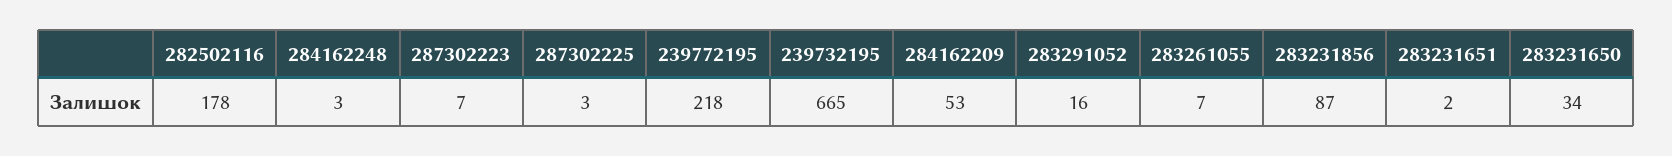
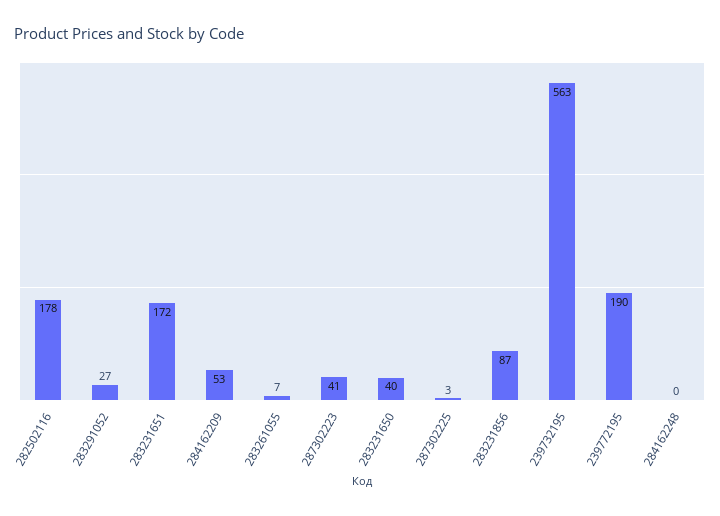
284162248: 3 -> 0
287302223: 7 -> 41
239772195: 218 -> 190
239732195: 665 -> 563
283291052: 16 -> 27
283231651: 2 -> 172
283231650: 34 -> 40

